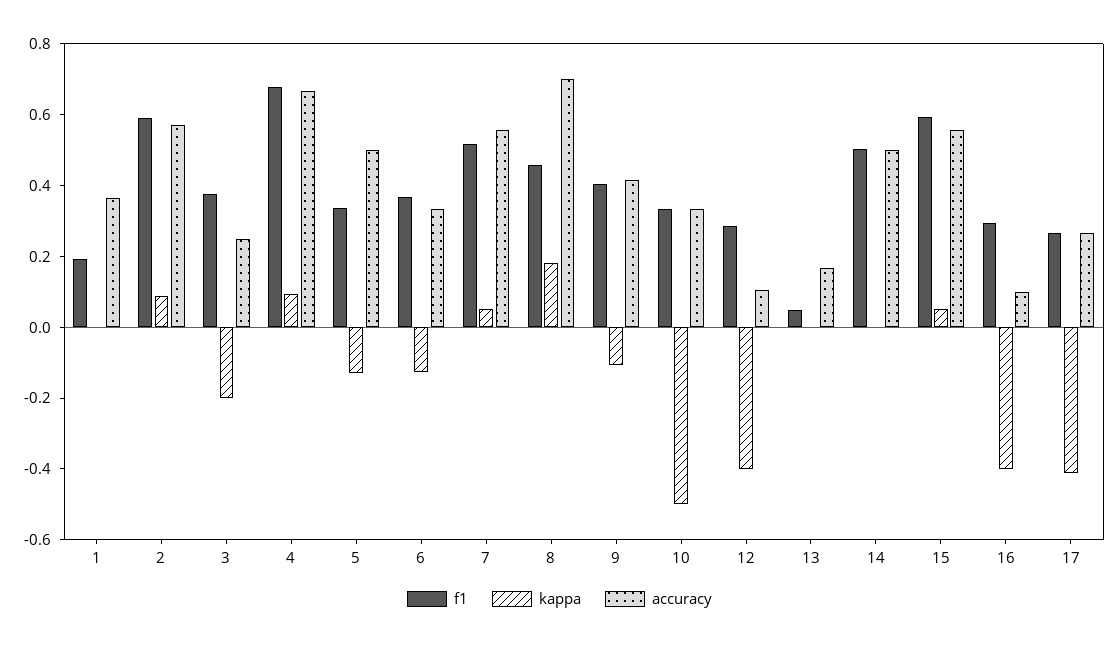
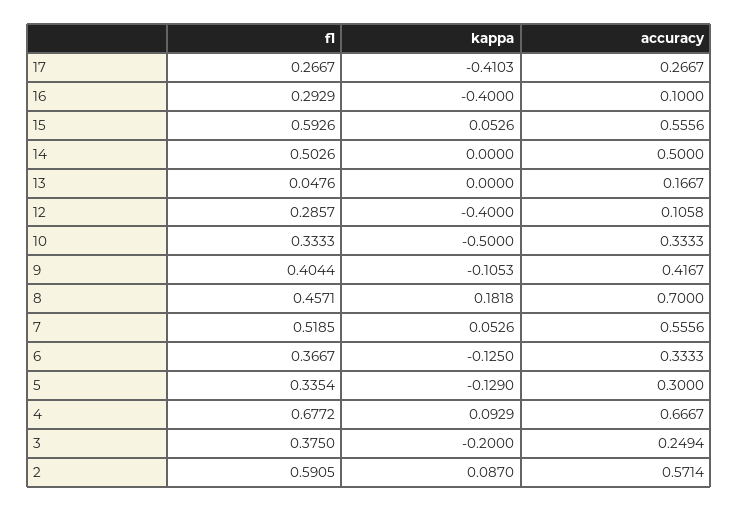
f1, 1: 0.2 -> none
kappa, 1: 0 -> none
accuracy, 1: 0.35 -> none
accuracy, 5: 0.5 -> 0.3

